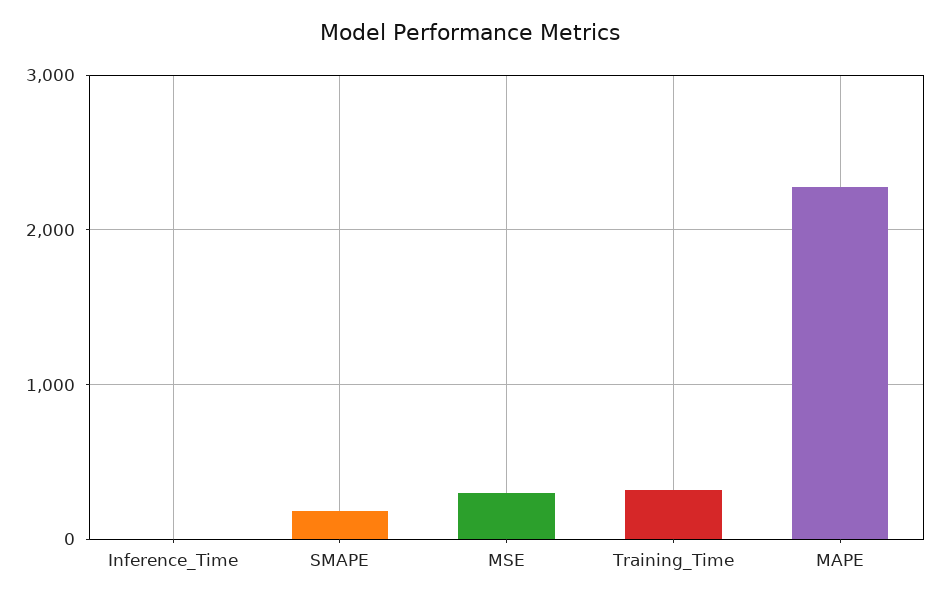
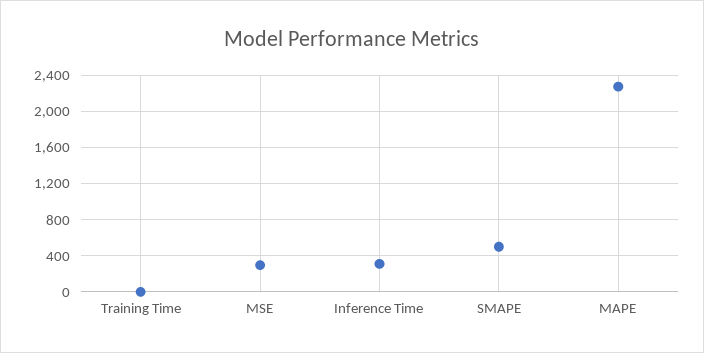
Inference_Time: 0 -> 300
SMAPE: 200 -> 500
Training_Time: 300 -> 0

